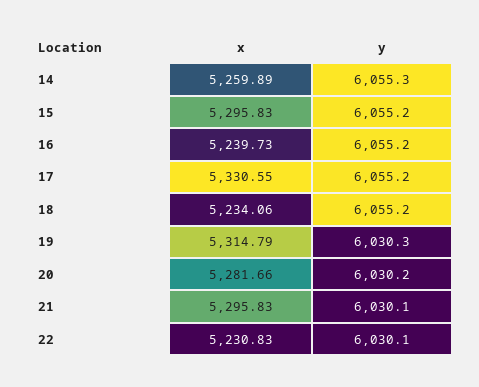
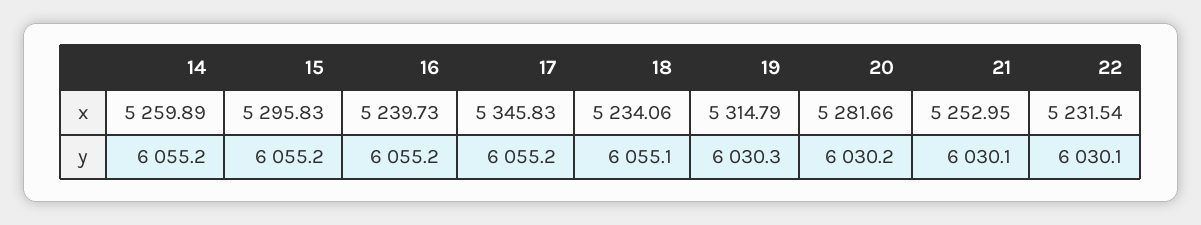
y, 14: 6055.3 -> 6055.2
x, 17: 5330.55 -> 5345.83
y, 18: 6055.2 -> 6055.1
x, 21: 5295.83 -> 5252.95
x, 22: 5230.83 -> 5231.54

